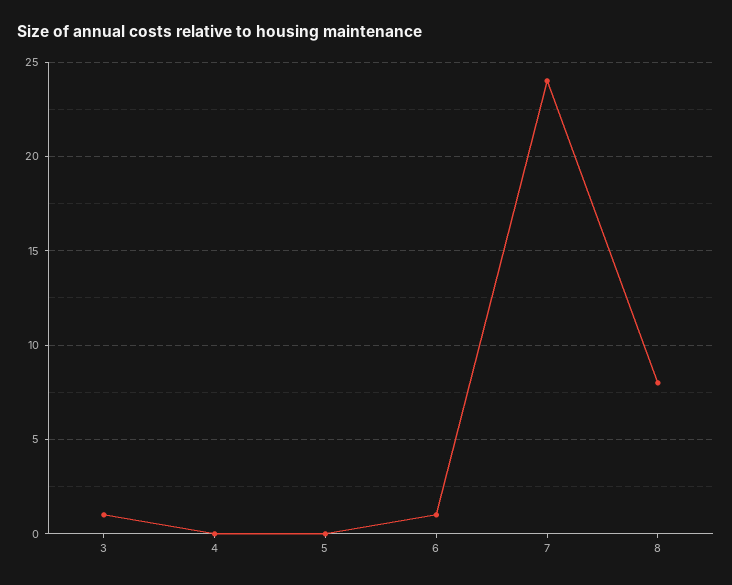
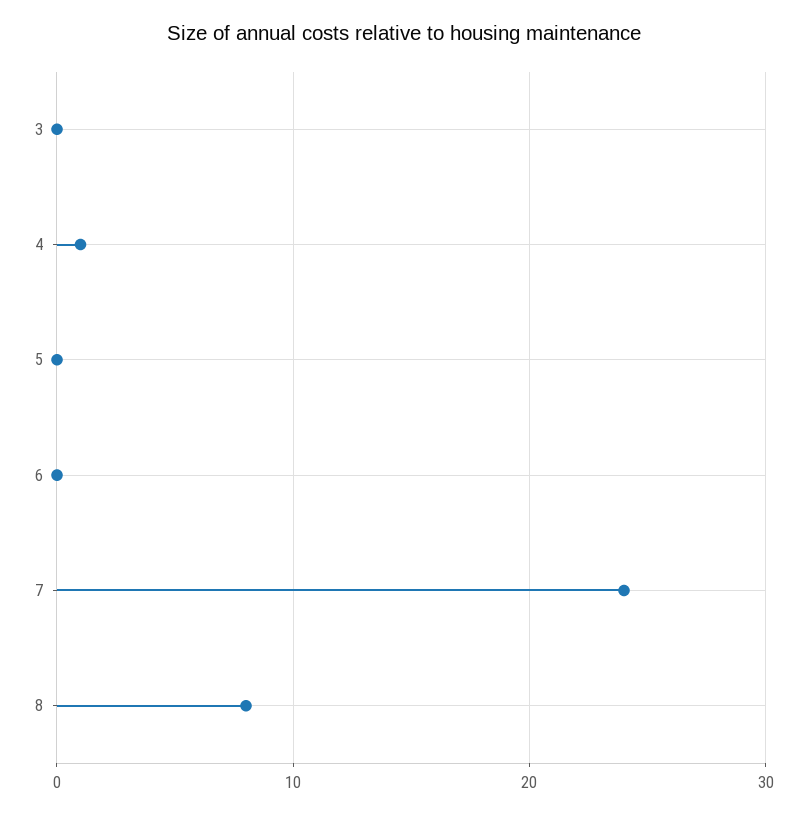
3: 1 -> 0
4: 0 -> 1
6: 1 -> 0

